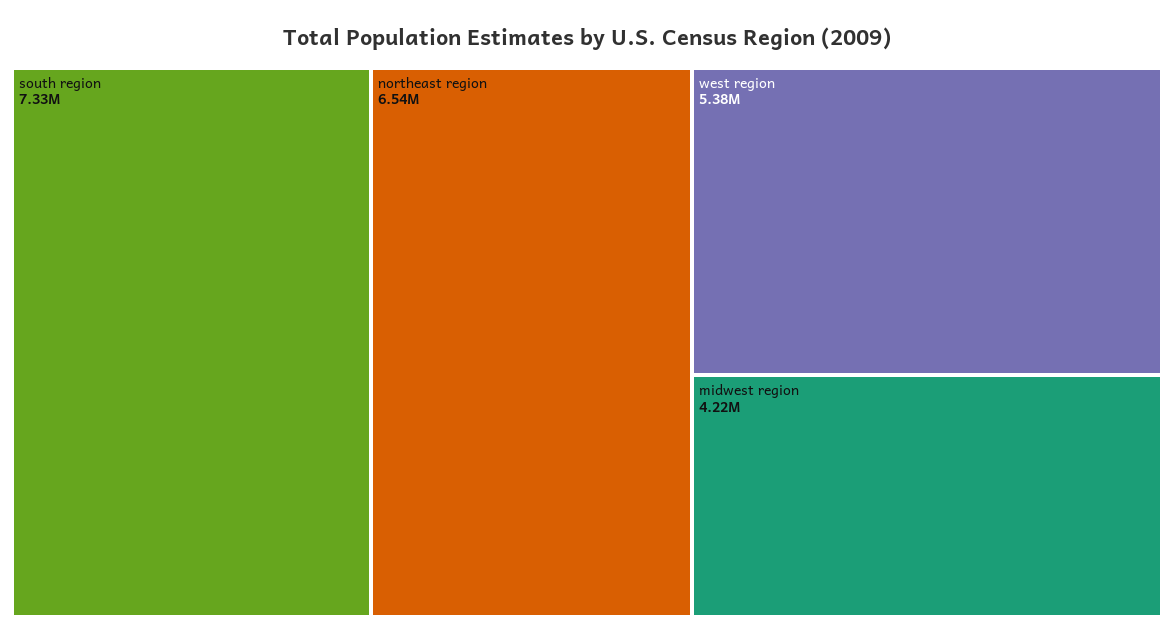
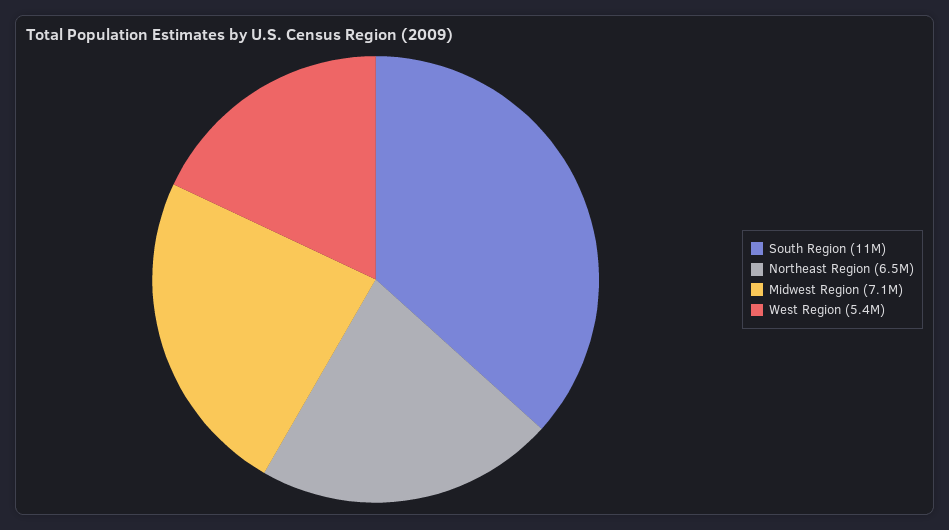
south region: 7330000 -> 11000000
midwest region: 4220000 -> 7100000

